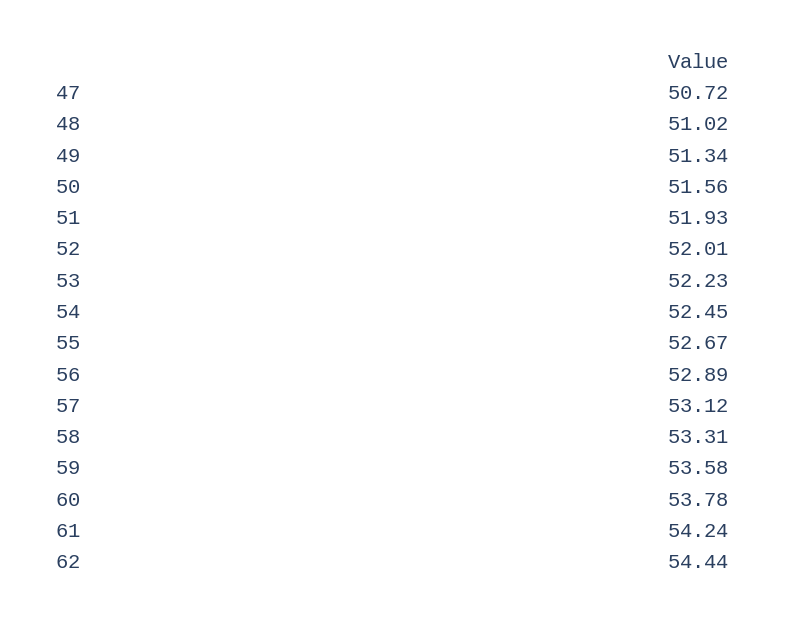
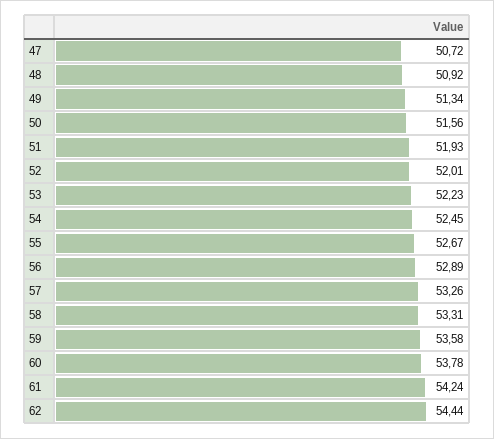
48: 51.02 -> 50.92
57: 53.12 -> 53.26

